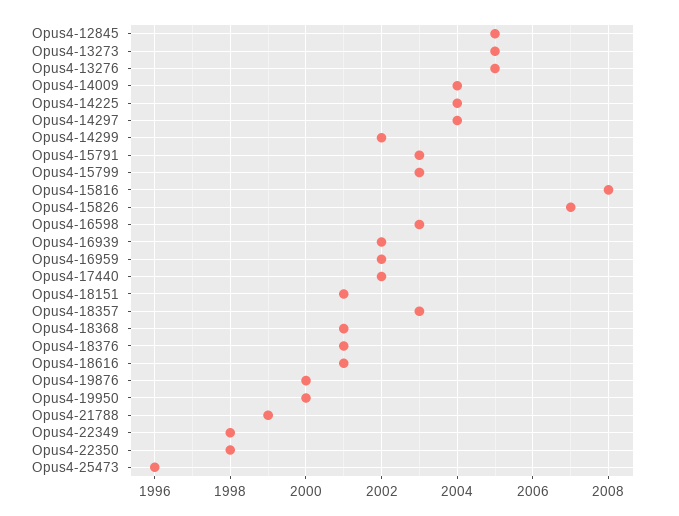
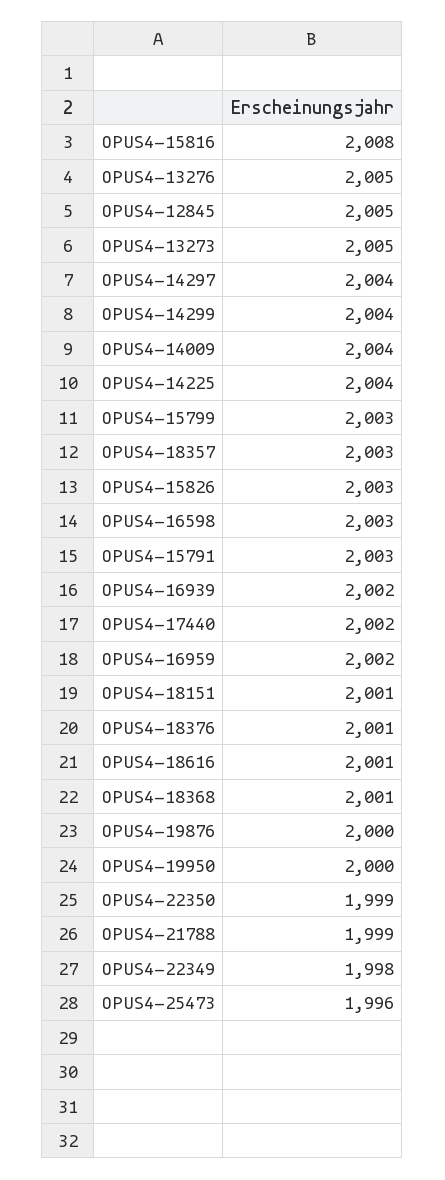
Opus4-14299: 2002 -> 2004
Opus4-15826: 2007 -> 2003
Opus4-22350: 1998 -> 1999

